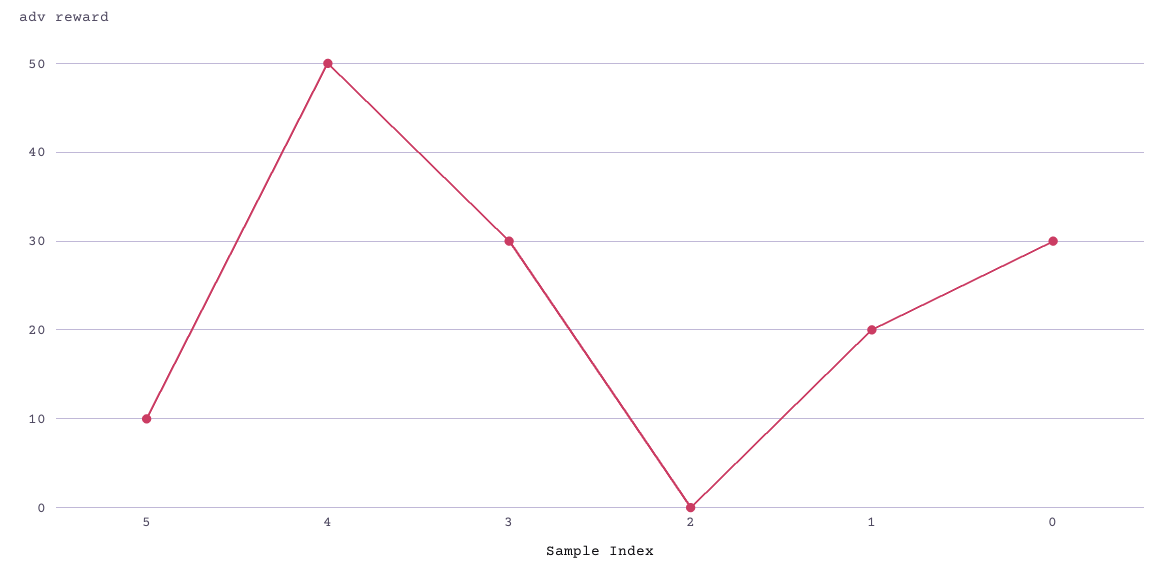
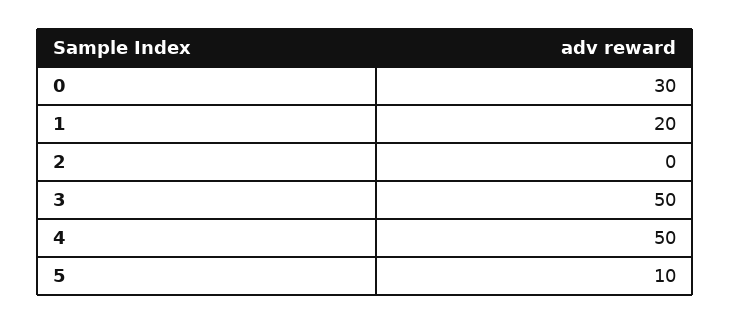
3: 30 -> 50

